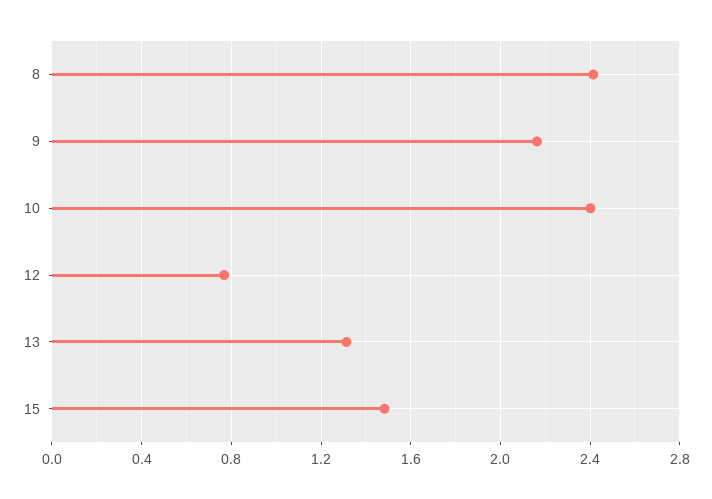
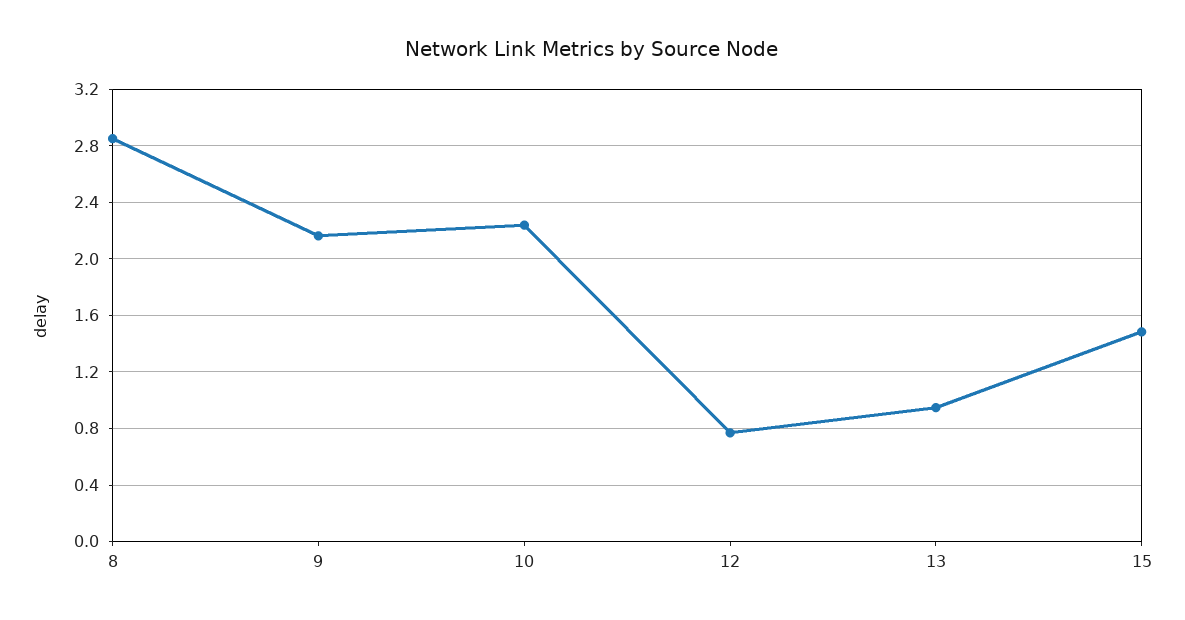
8: 2.4 -> 2.85
10: 2.4 -> 2.25
13: 1.3 -> 0.95

